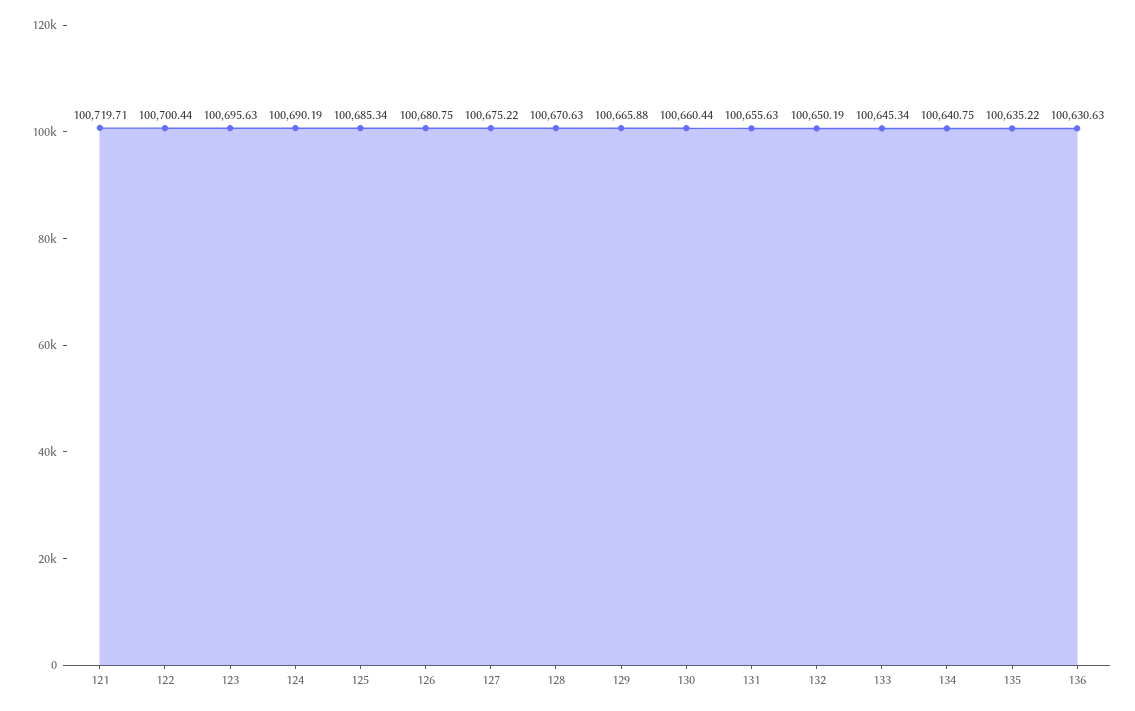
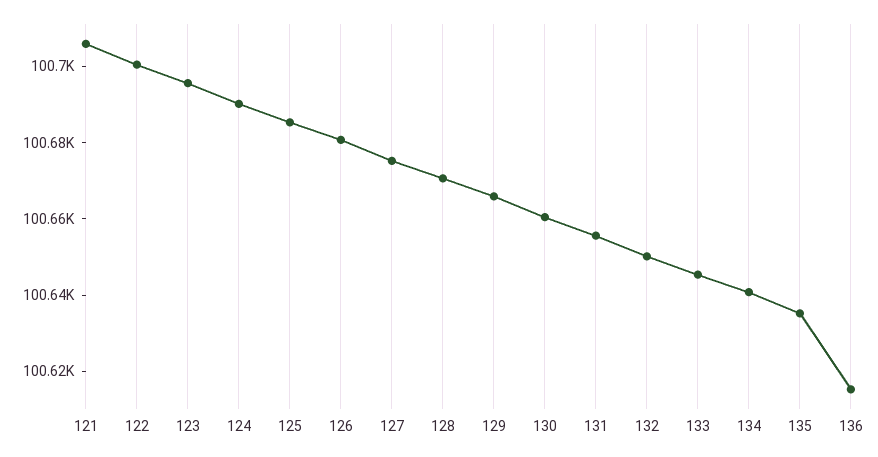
121: 100719.71 -> 100705
136: 100630.63 -> 100615

